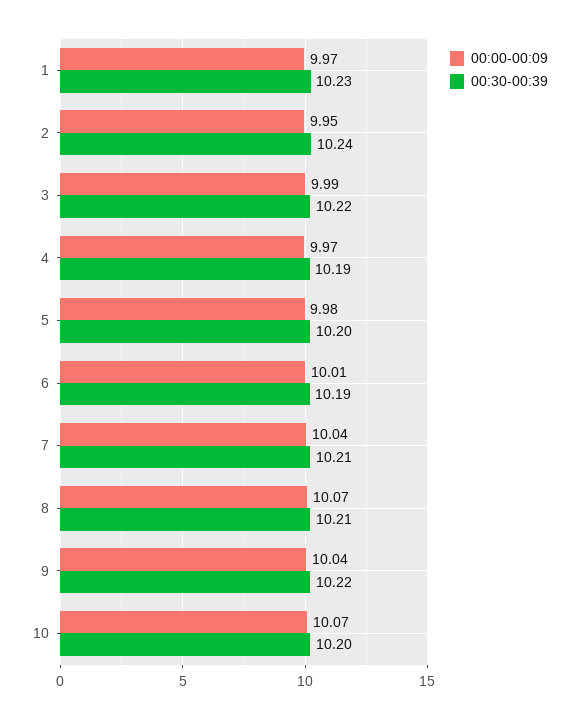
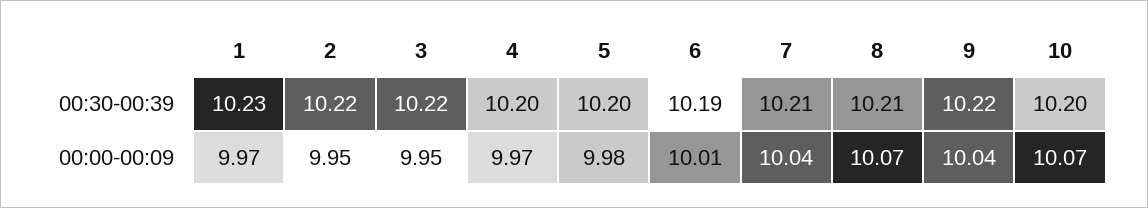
00:30-00:39, 2: 10.24 -> 10.22
00:00-00:09, 3: 9.99 -> 9.95
00:30-00:39, 4: 10.19 -> 10.2

